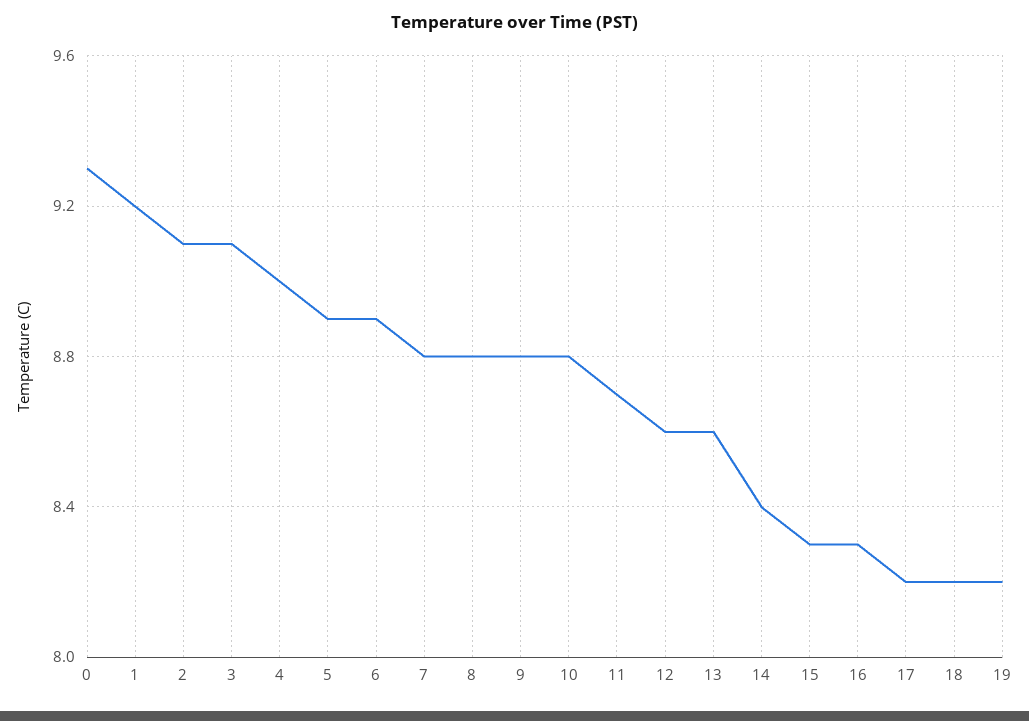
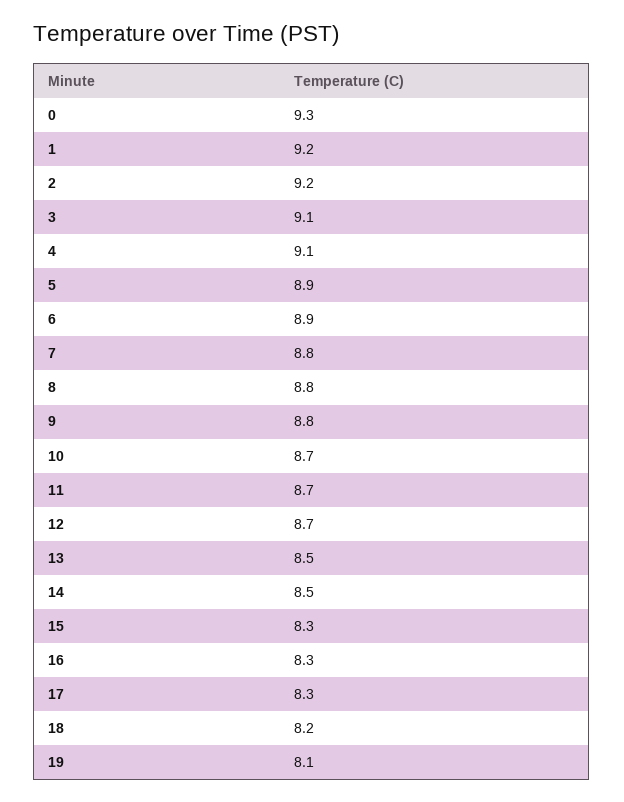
2: 9.1 -> 9.2
4: 9 -> 9.1
10: 8.8 -> 8.7
12: 8.6 -> 8.7
13: 8.6 -> 8.5
14: 8.4 -> 8.5
17: 8.2 -> 8.3
19: 8.2 -> 8.1

